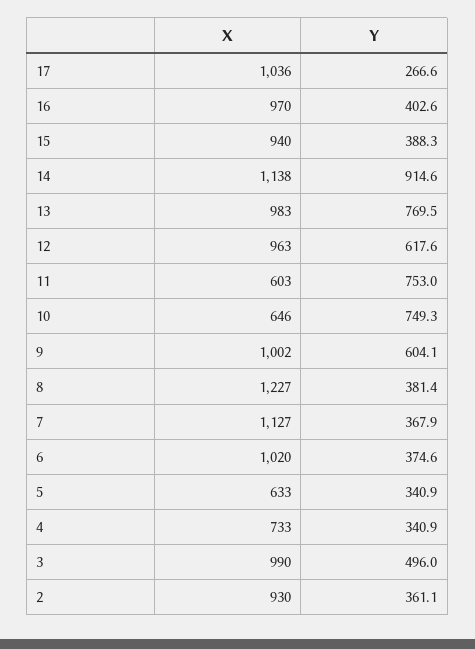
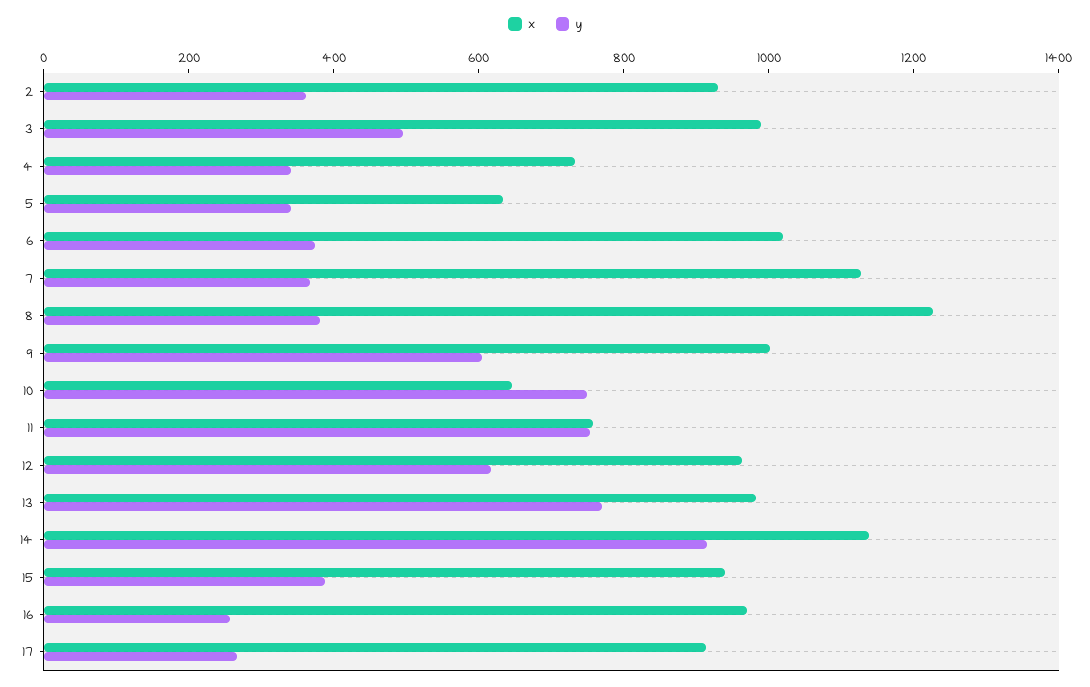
X, 17: 1036 -> 900
Y, 16: 402.6 -> 250
X, 11: 603 -> 750

